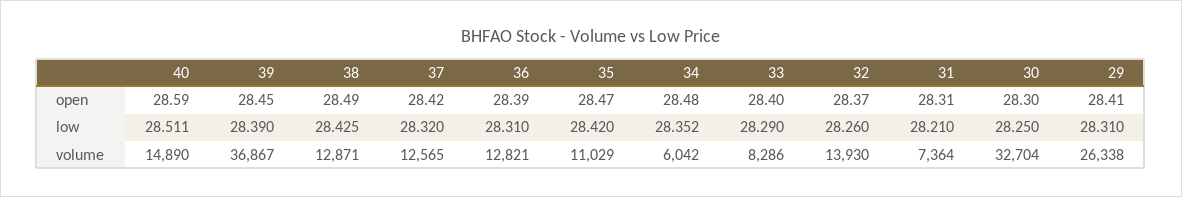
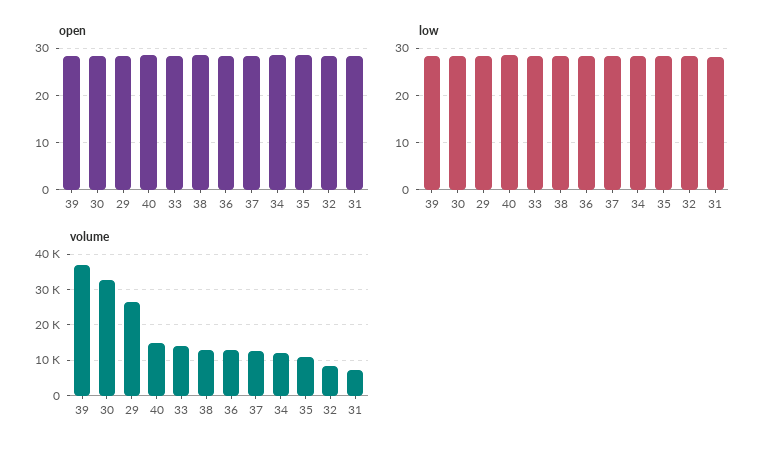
volume, 34: 6042 -> 12000
volume, 33: 8286 -> 14000
volume, 32: 13930 -> 8000

